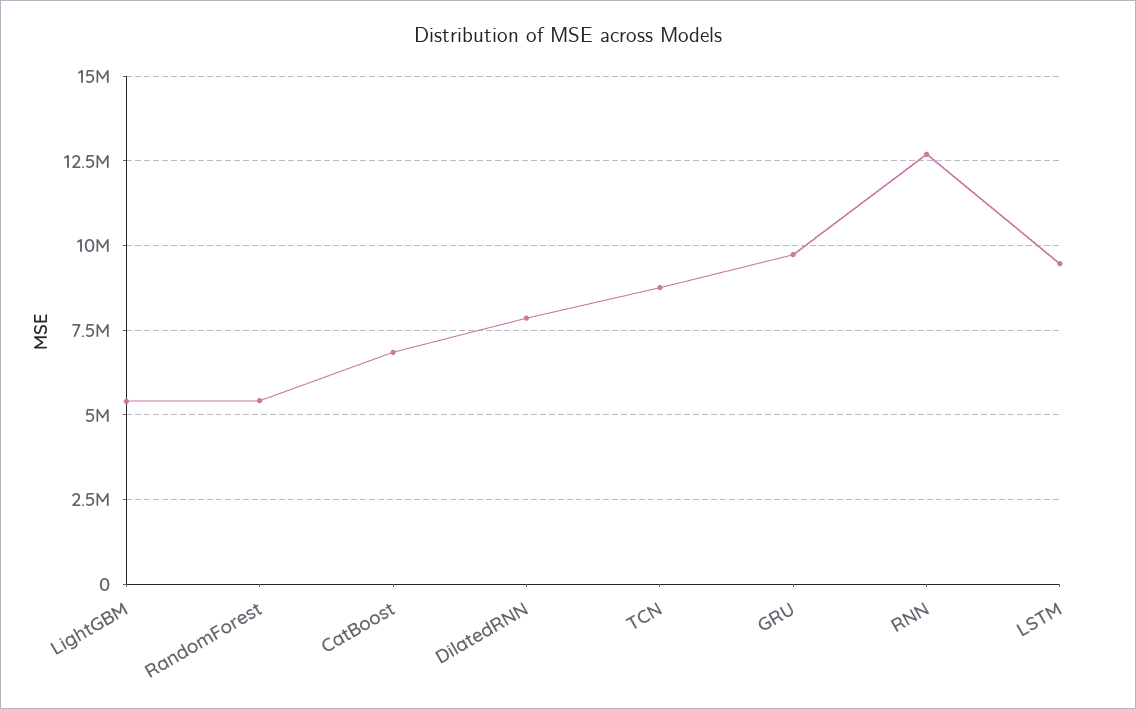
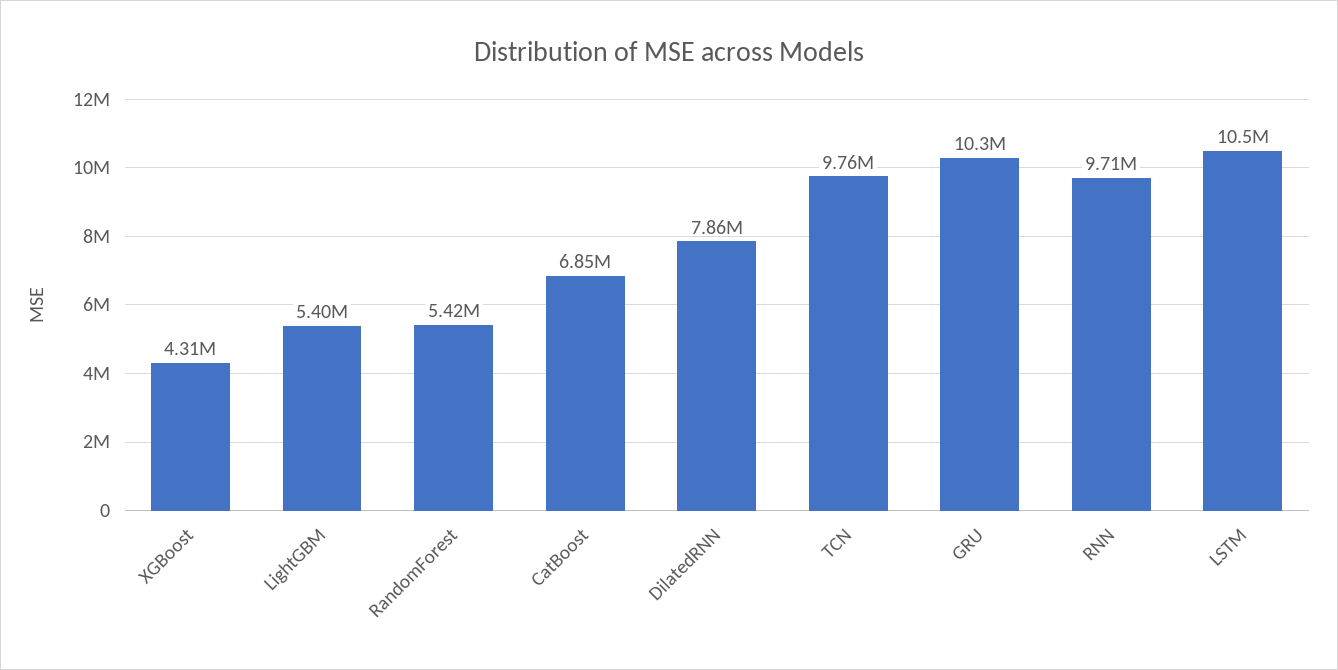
TCN: 8750000 -> 9760000
GRU: 9750000 -> 10300000
RNN: 12750000 -> 9710000
LSTM: 9500000 -> 10500000
XGBoost: none -> 4310000

